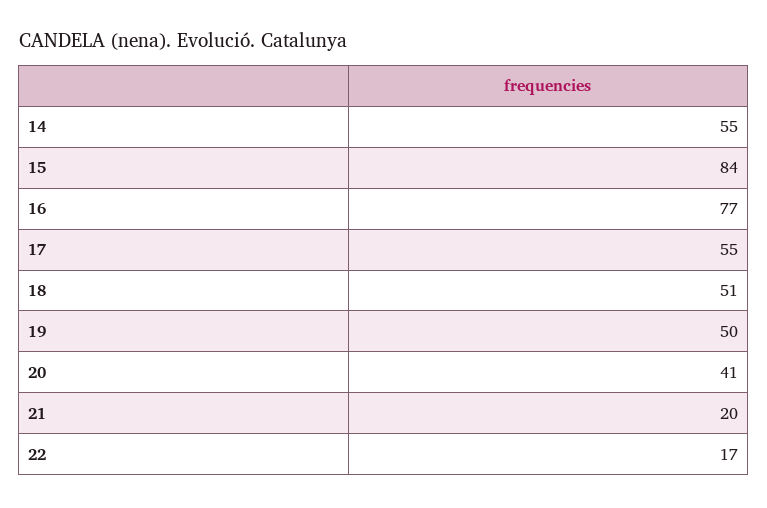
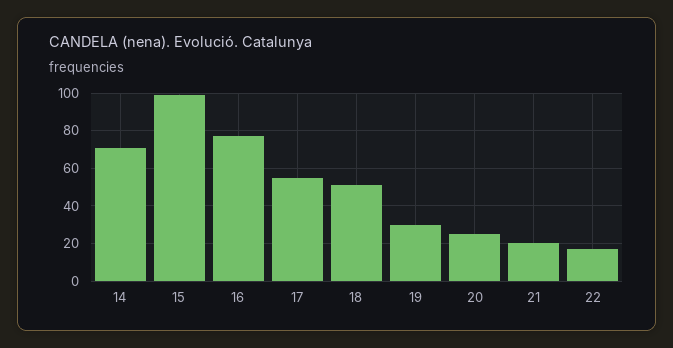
14: 55 -> 70
15: 84 -> 100
19: 50 -> 30
20: 41 -> 25

